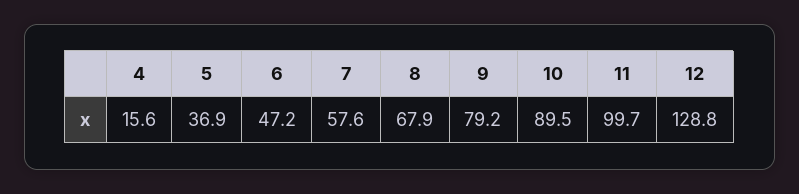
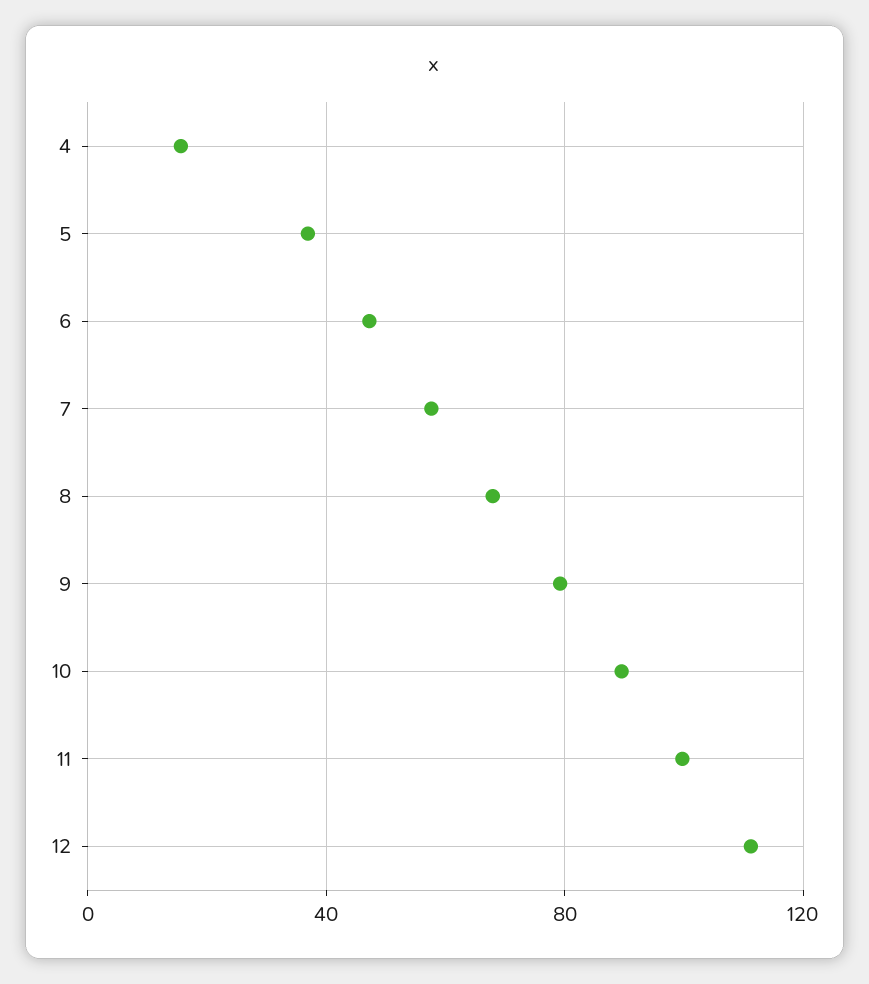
12: 128.8 -> 110

